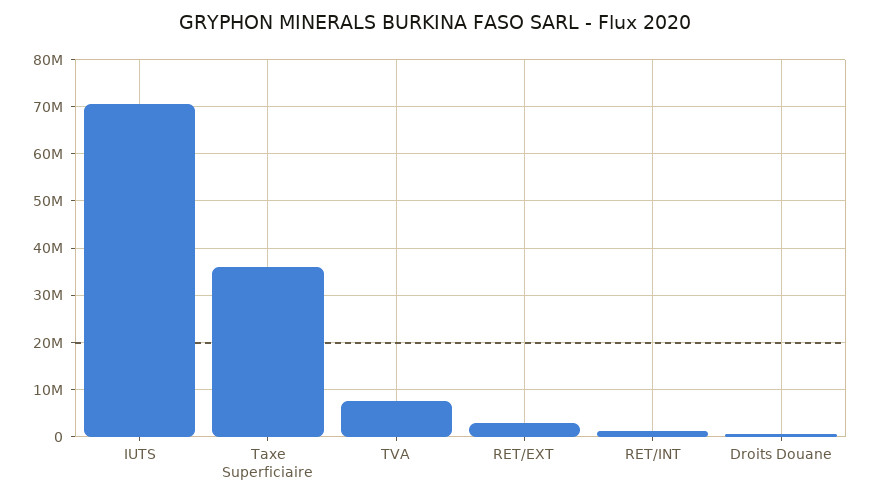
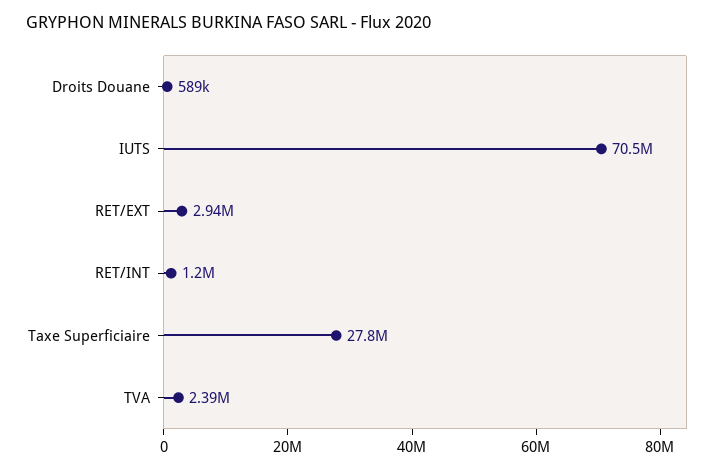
Taxe Superficiaire: 36000000 -> 27800000
TVA: 8000000 -> 2390000

